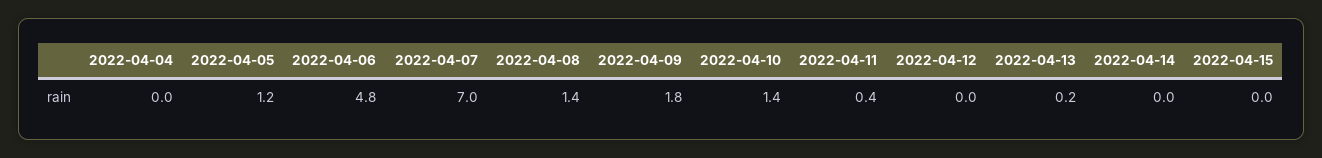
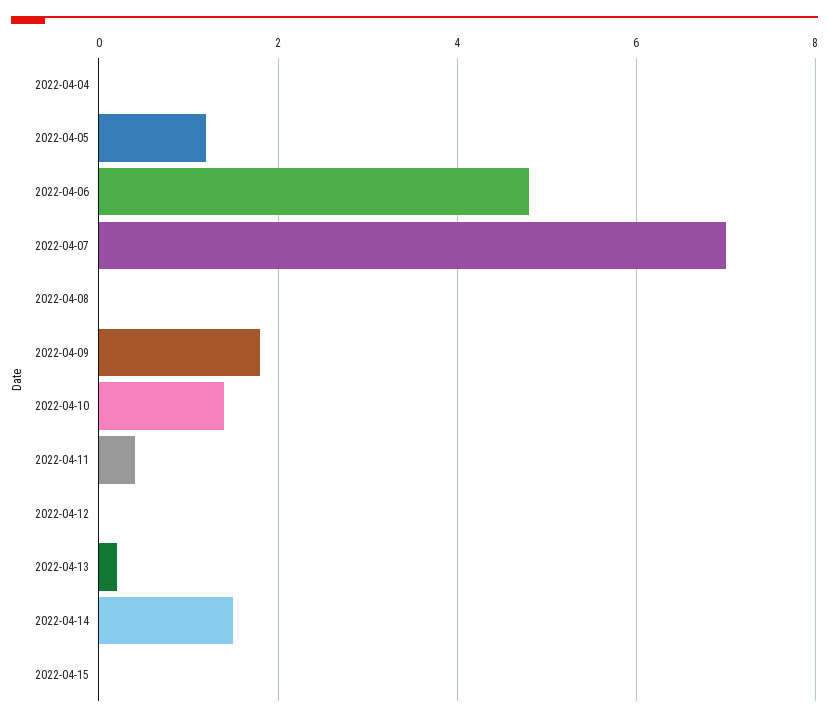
2022-04-08: 1.4 -> 0
2022-04-14: 0 -> 1.5

